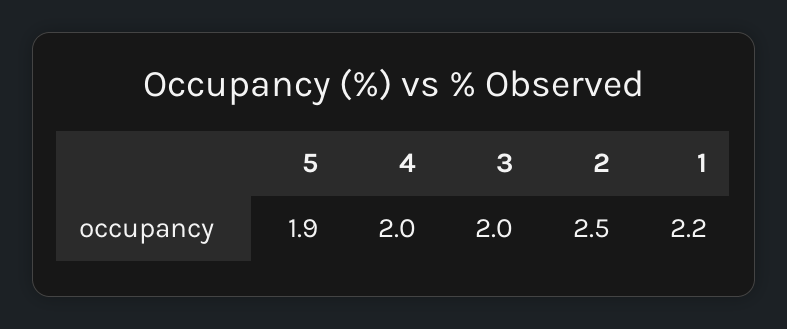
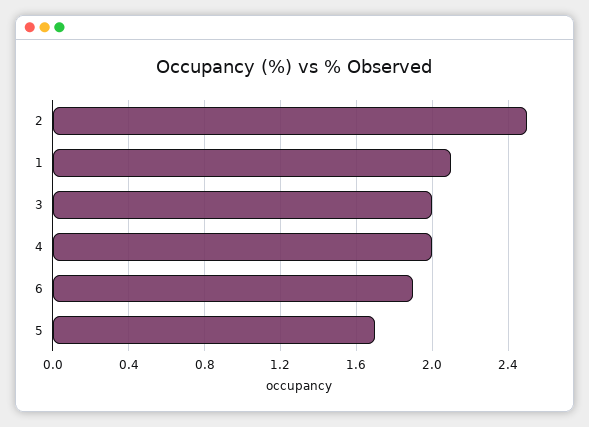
5: 1.9 -> 1.7
1: 2.2 -> 2.1
6: none -> 1.9

